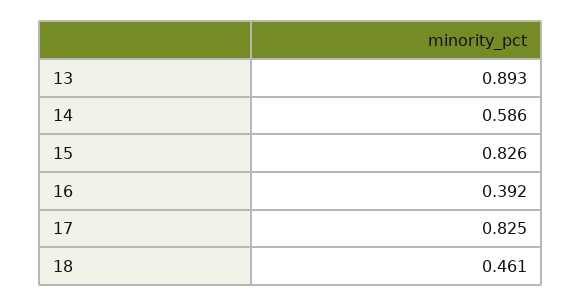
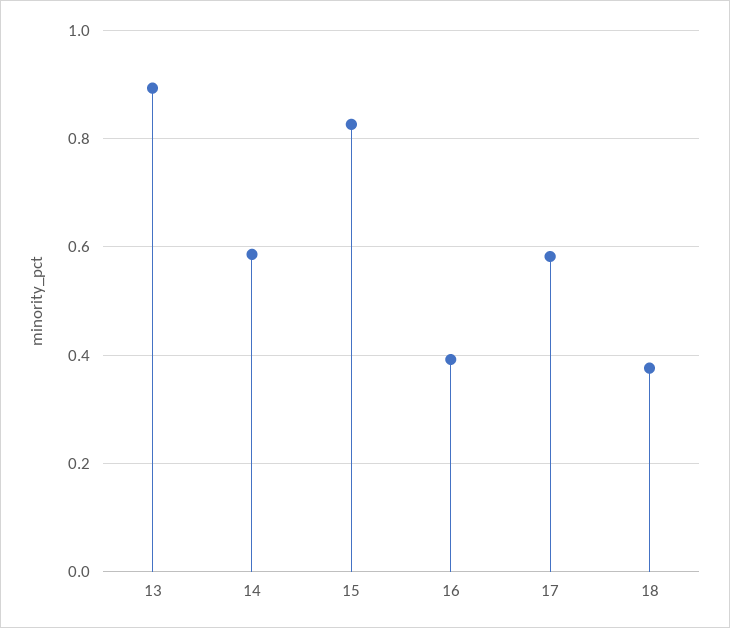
17: 0.825 -> 0.58
18: 0.461 -> 0.38

